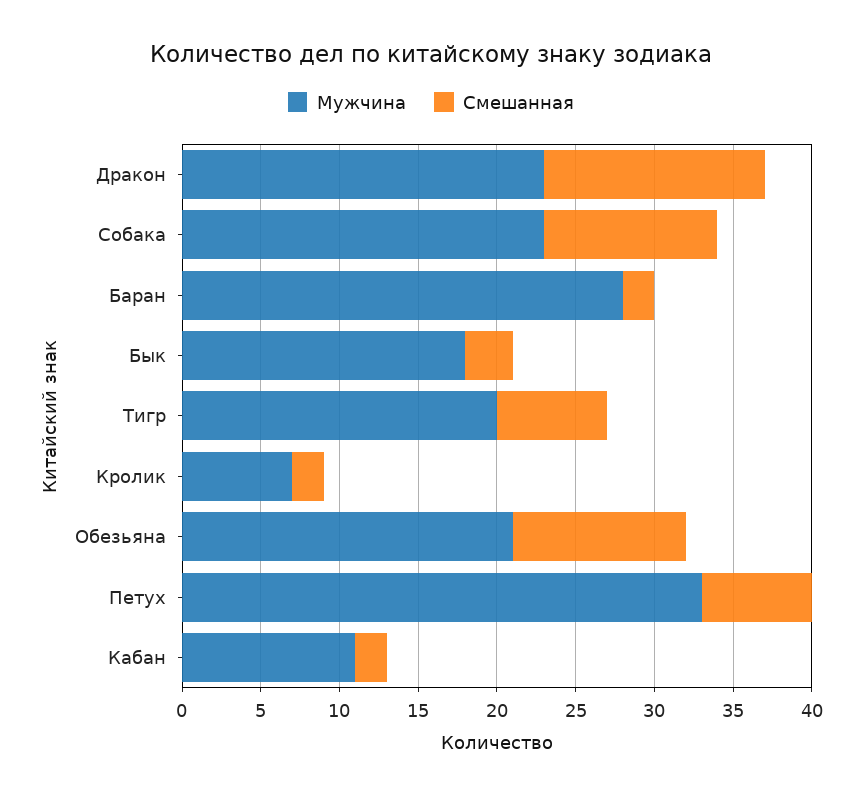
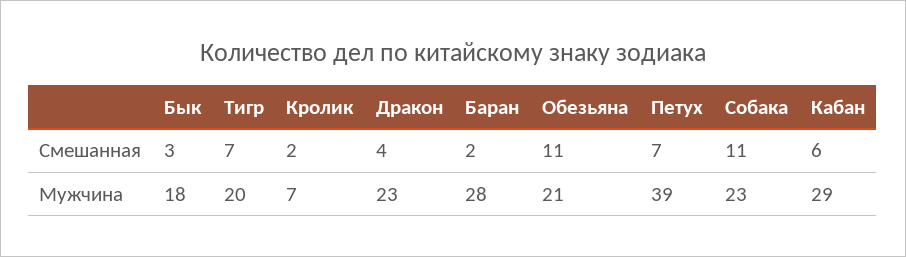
Смешанная, Дракон: 14 -> 4
Мужчина, Петух: 33 -> 39
Мужчина, Кабан: 11 -> 29
Смешанная, Кабан: 2 -> 6

